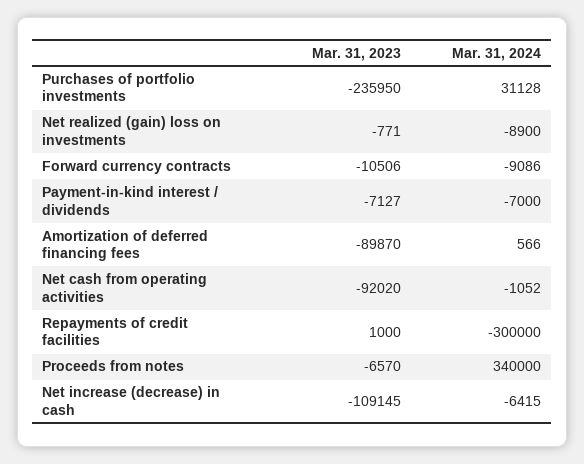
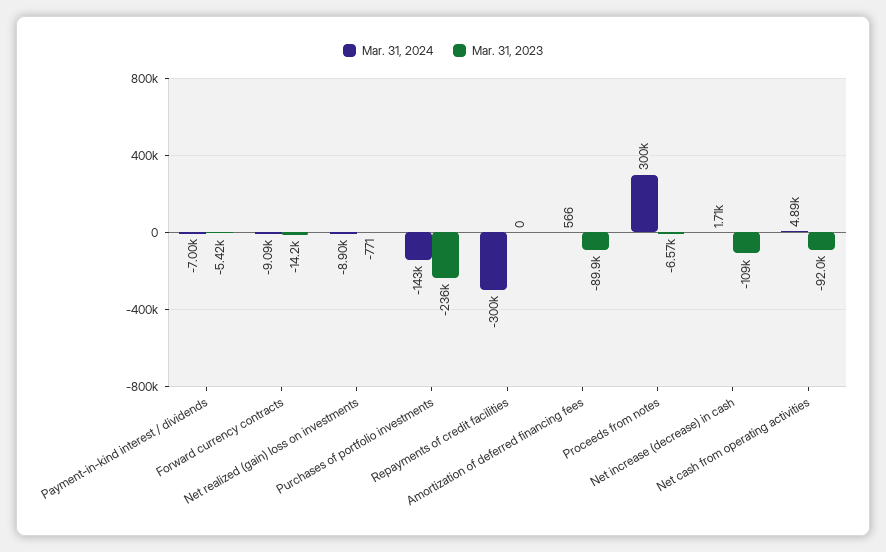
Mar. 31, 2024, Purchases of portfolio investments: 31128 -> -143000
Mar. 31, 2023, Forward currency contracts: -10506 -> -14200
Mar. 31, 2023, Payment-in-kind interest / dividends: -7127 -> -5420
Mar. 31, 2024, Net cash from operating activities: -1052 -> 4890
Mar. 31, 2023, Repayments of credit facilities: 1000 -> 0
Mar. 31, 2024, Proceeds from notes: 340000 -> 300000
Mar. 31, 2024, Net increase (decrease) in cash: -6415 -> 1710

